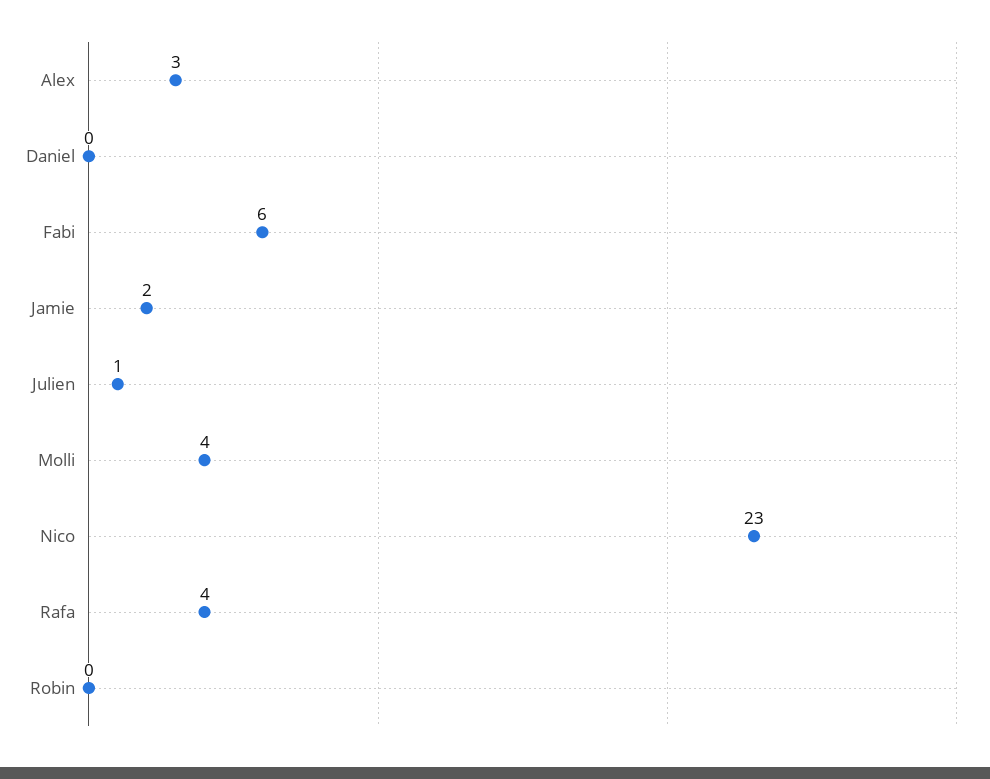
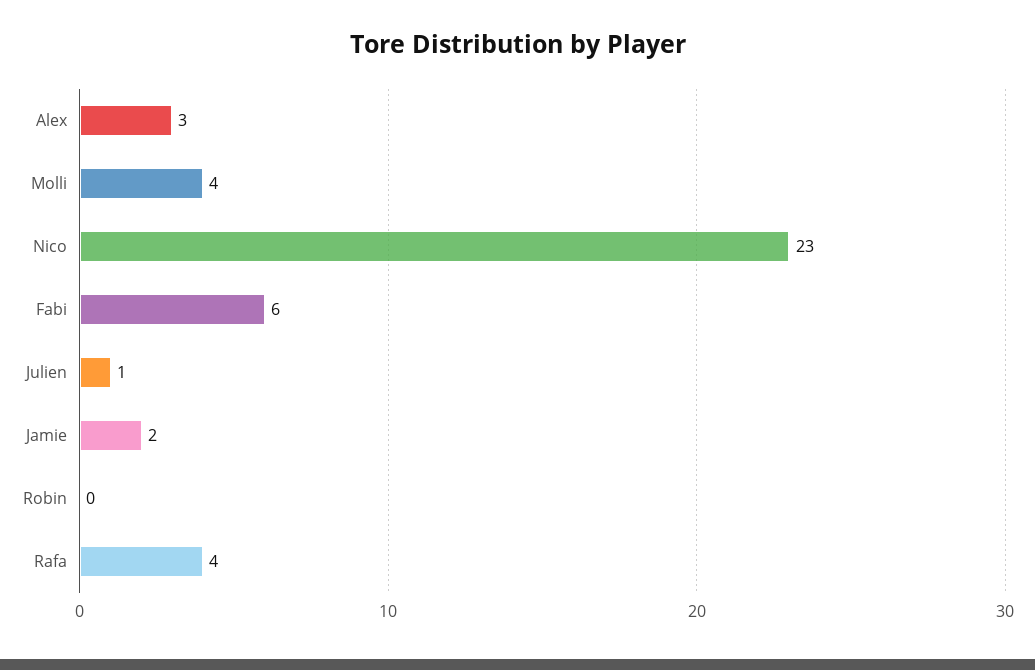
Daniel: 0 -> none

